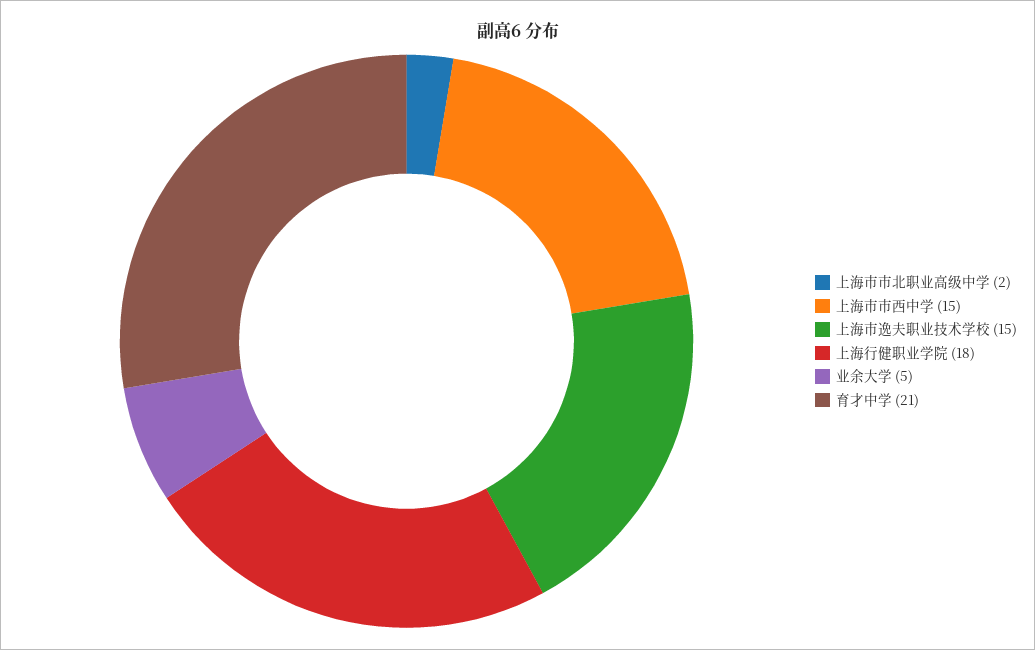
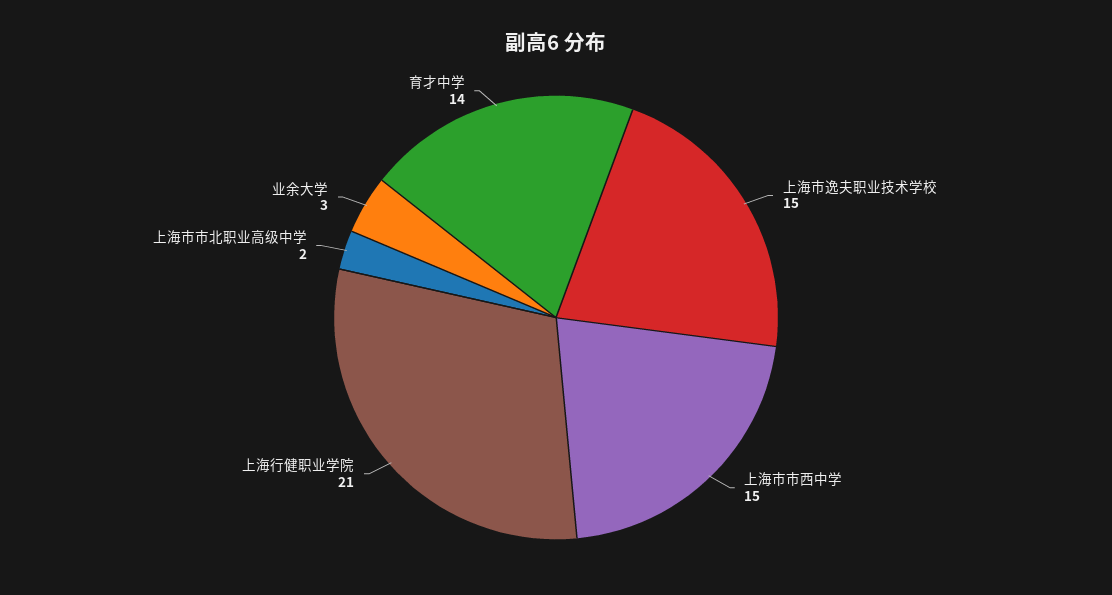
上海行健职业学院: 18 -> 21
业余大学: 5 -> 3
育才中学: 21 -> 14

